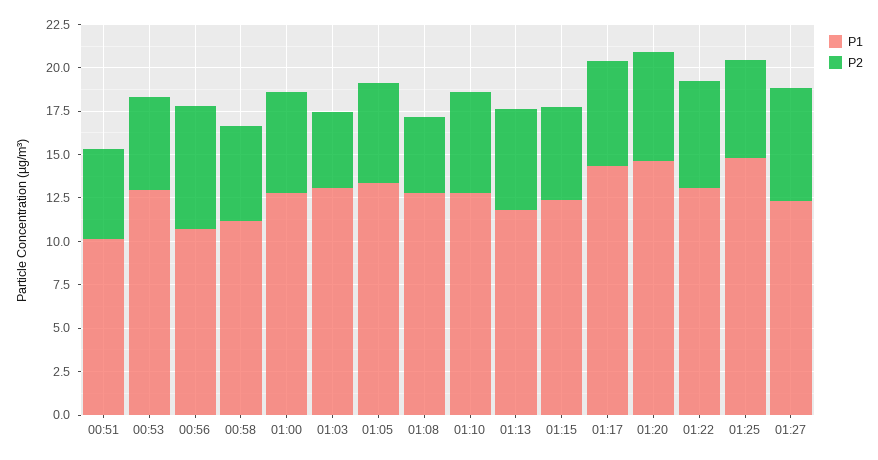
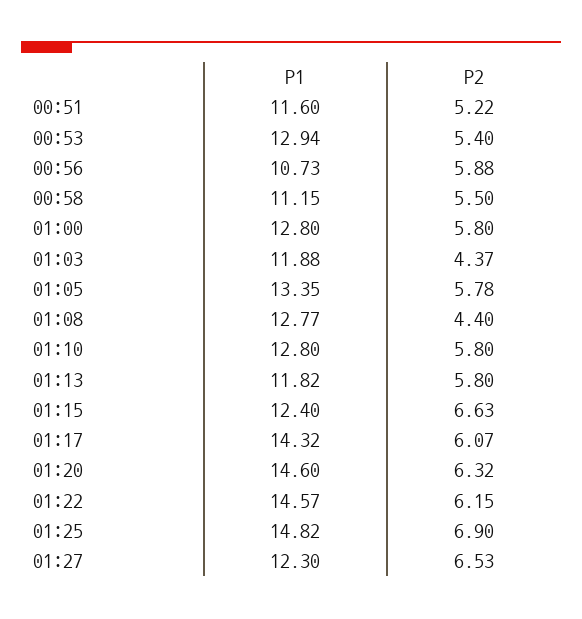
P1, 00:51: 10 -> 11.6
P2, 00:56: 7 -> 5.88
P1, 01:03: 13 -> 11.88
P2, 01:15: 5.5 -> 6.63
P1, 01:22: 13 -> 14.57
P2, 01:25: 5.5 -> 6.9

